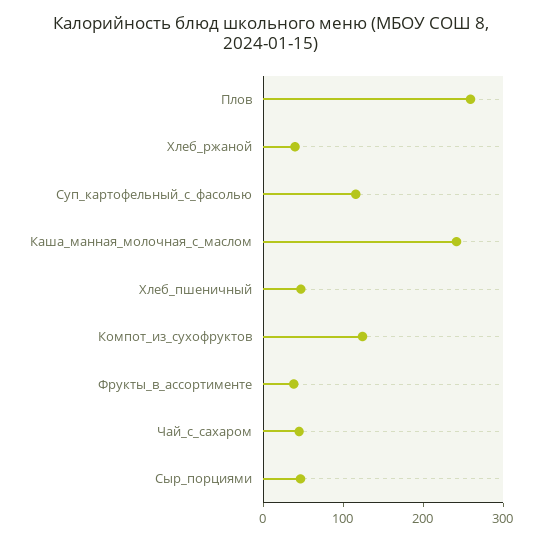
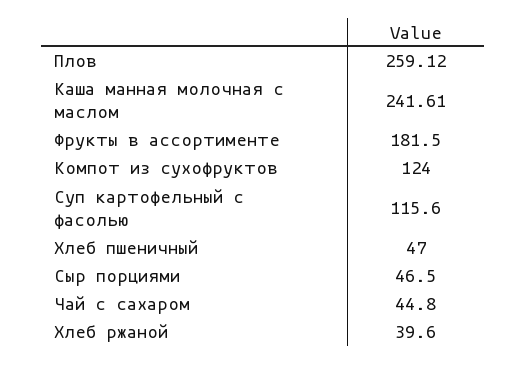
Фрукты_в_ассортименте: 40 -> 181.5

